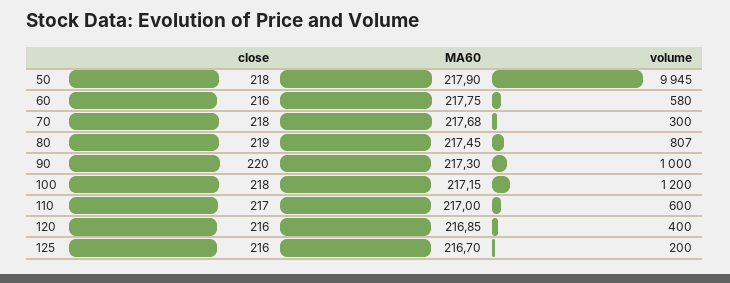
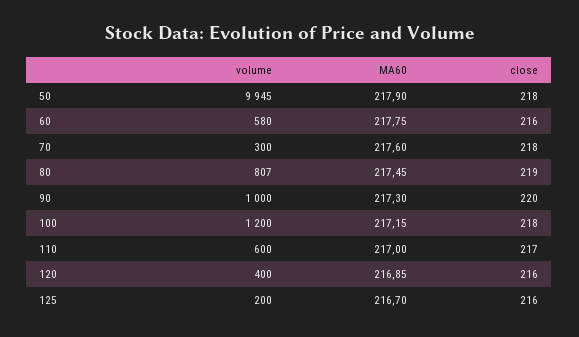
MA60, 70: 217.68 -> 217.6

